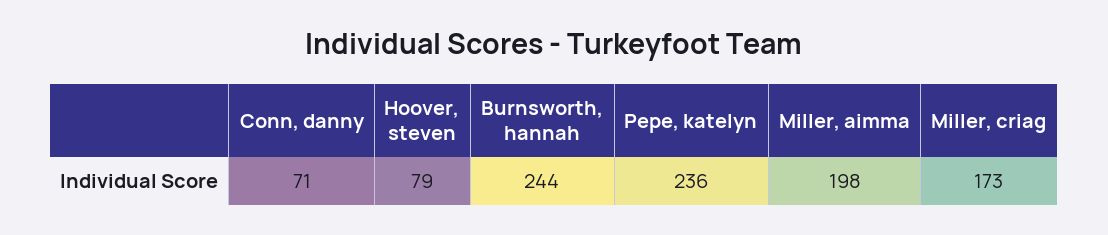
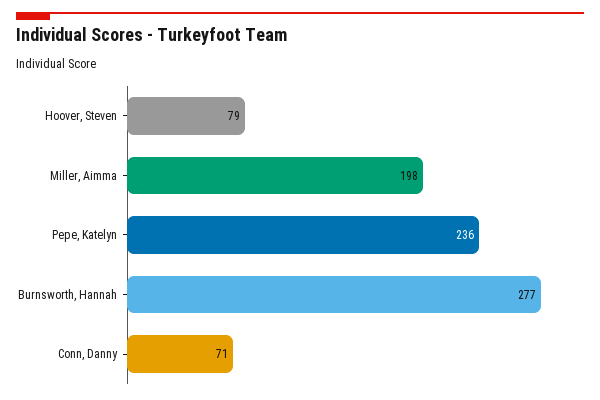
Burnsworth, hannah: 244 -> 277
Miller, criag: 173 -> none

